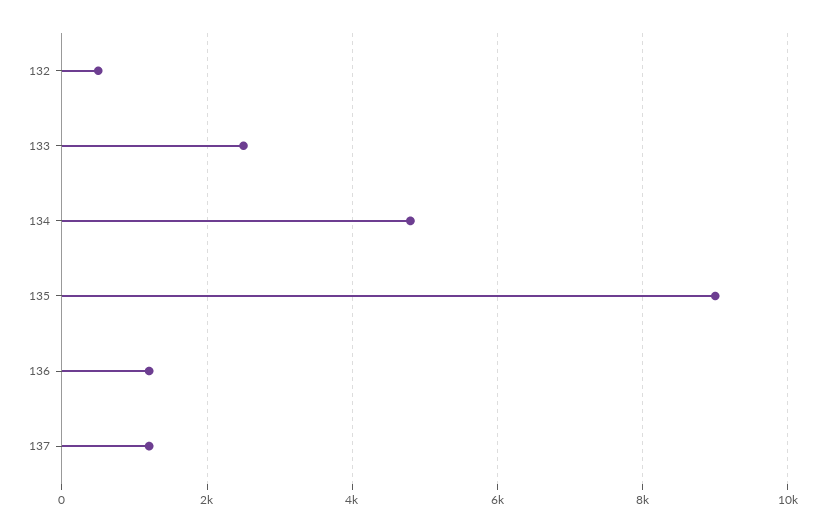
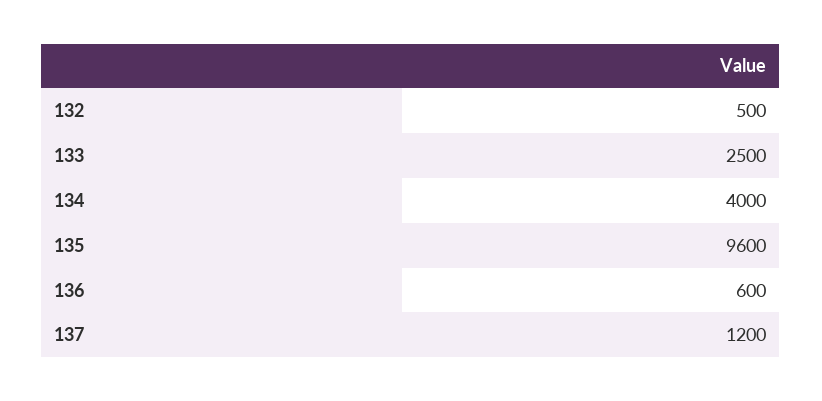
134: 4800 -> 4000
135: 9000 -> 9600
136: 1200 -> 600

